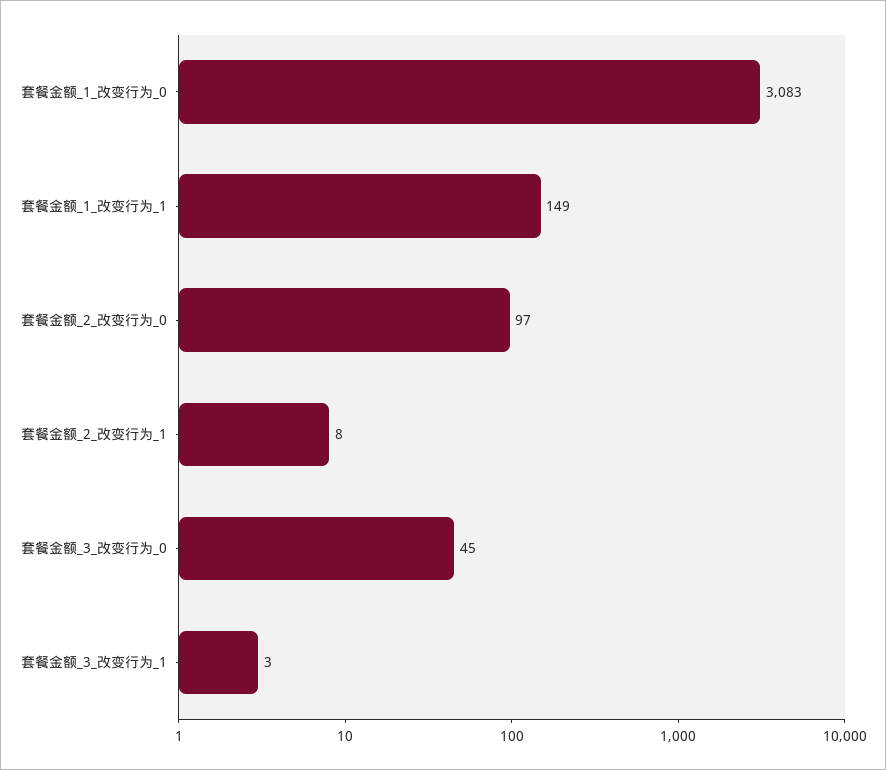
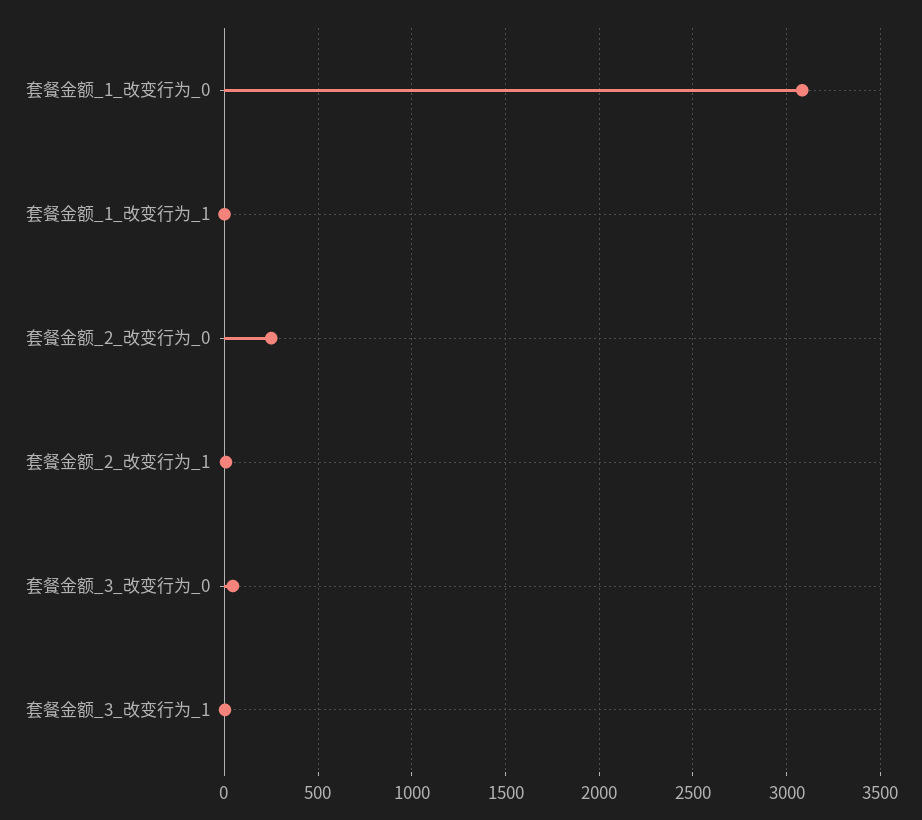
套餐金额_1_改变行为_1: 149 -> 0
套餐金额_2_改变行为_0: 97 -> 250

